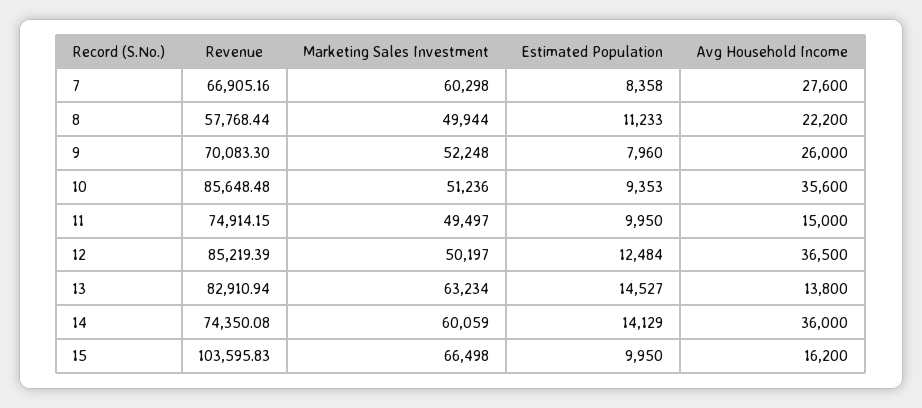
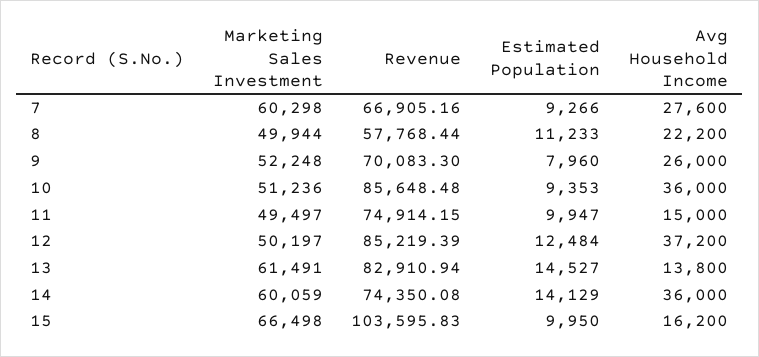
Estimated Population, 7: 8358 -> 9266
Avg Household Income, 10: 35600 -> 36000
Estimated Population, 11: 9950 -> 9947
Avg Household Income, 12: 36500 -> 37200
Marketing Sales Investment, 13: 63234 -> 61491

